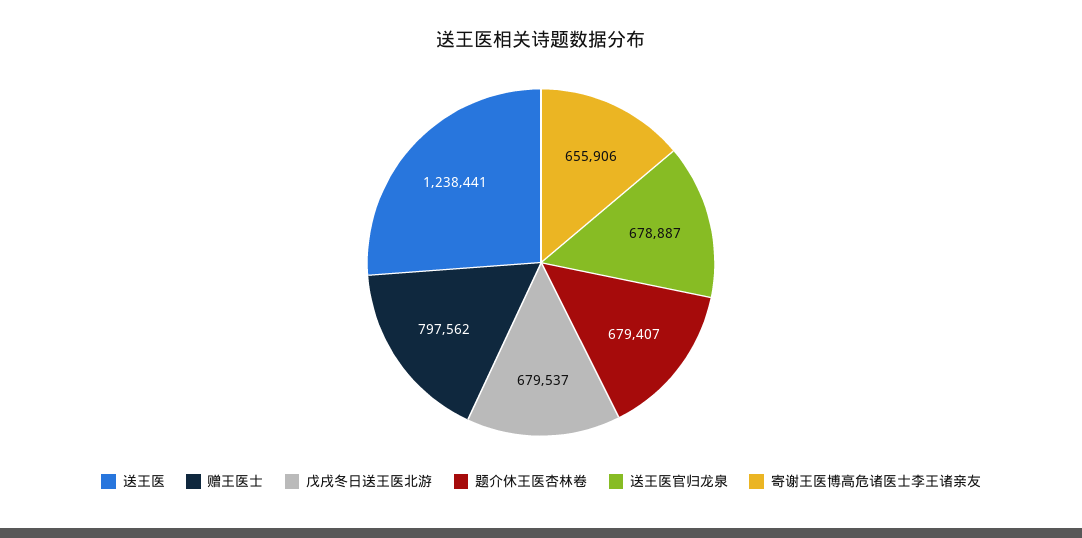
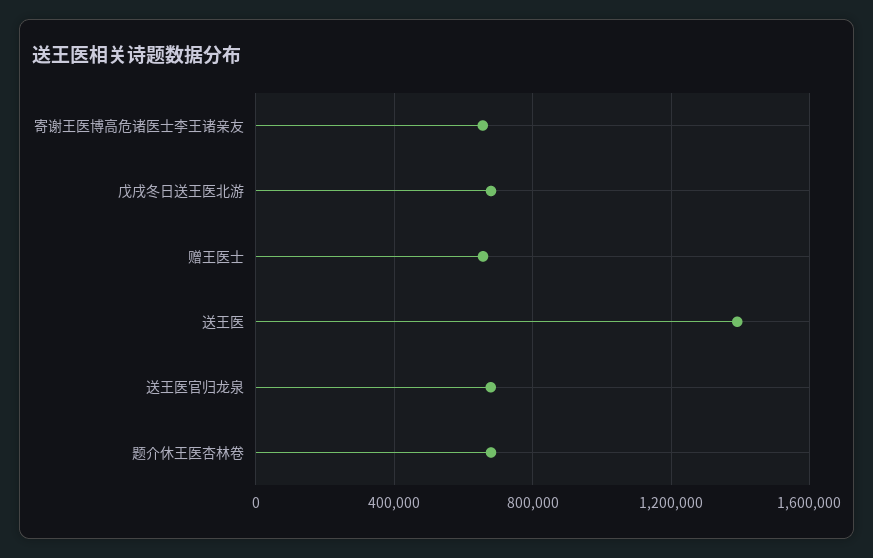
送王医: 1238441 -> 1400000
赠王医士: 797562 -> 650000

